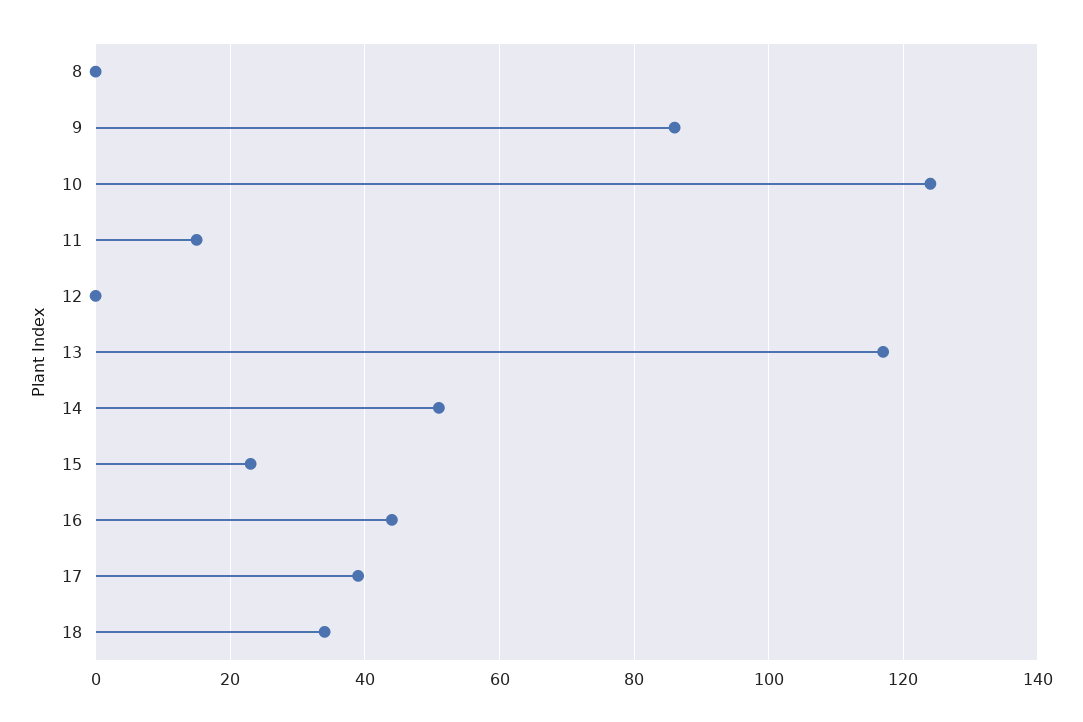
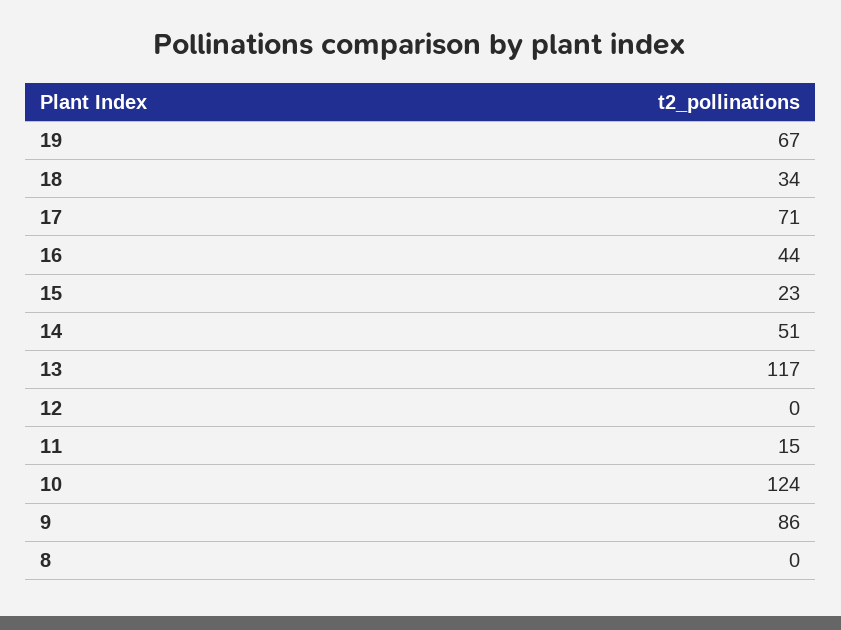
17: 40 -> 71
19: none -> 67

